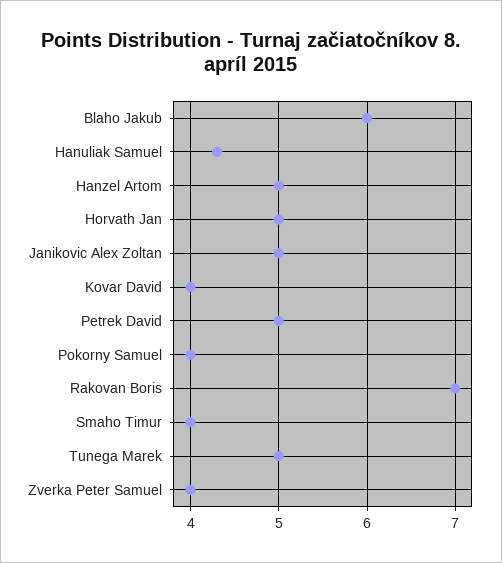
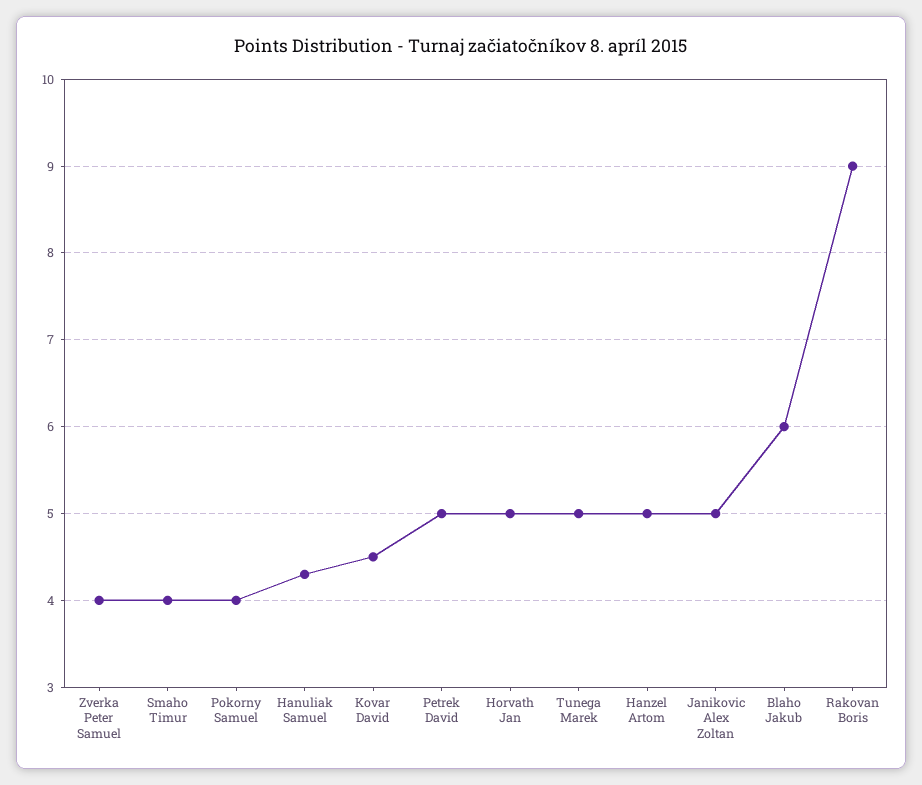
Kovar David: 4 -> 4.5
Rakovan Boris: 7 -> 9

